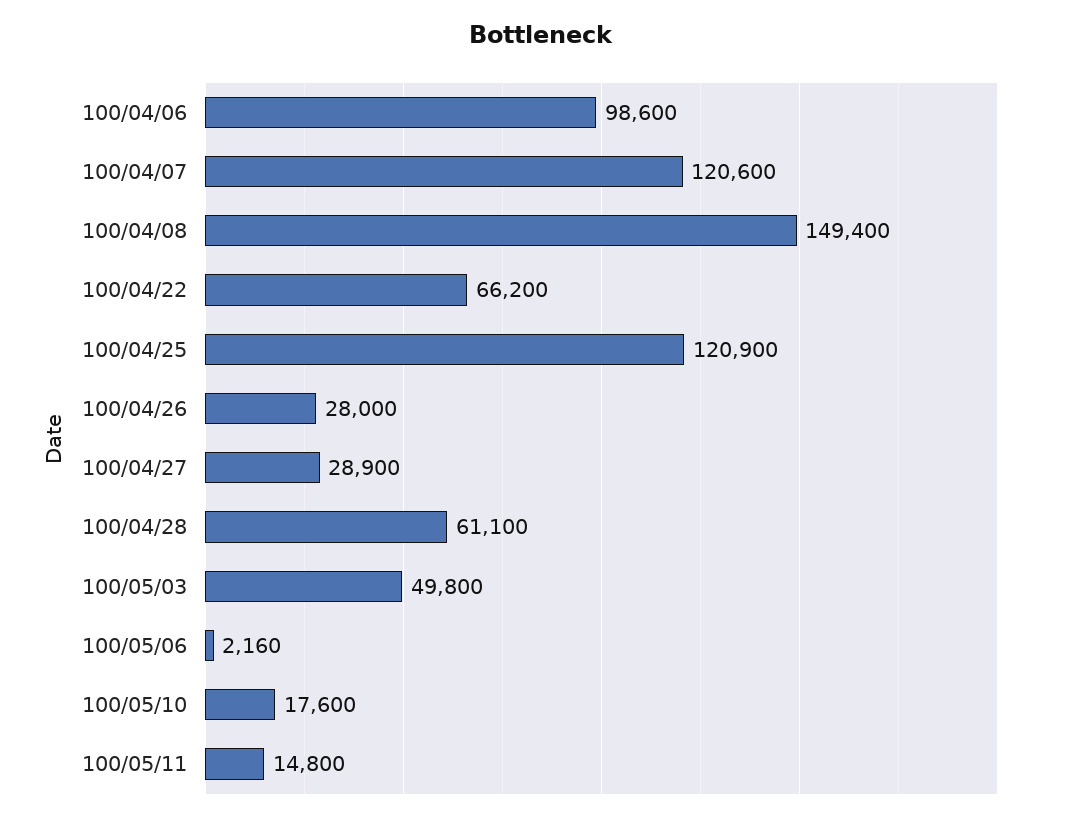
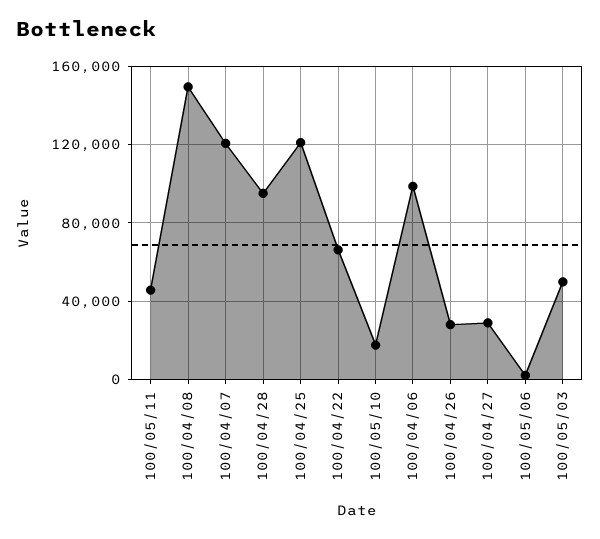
100/04/28: 61100 -> 95000
100/05/11: 14800 -> 45000

